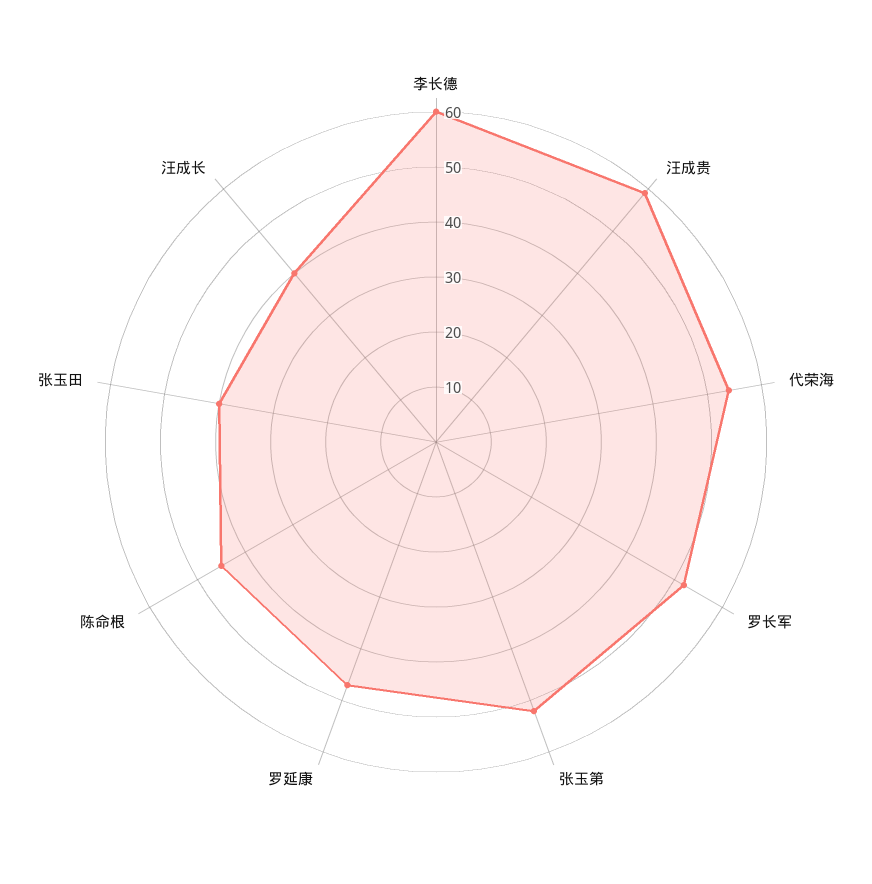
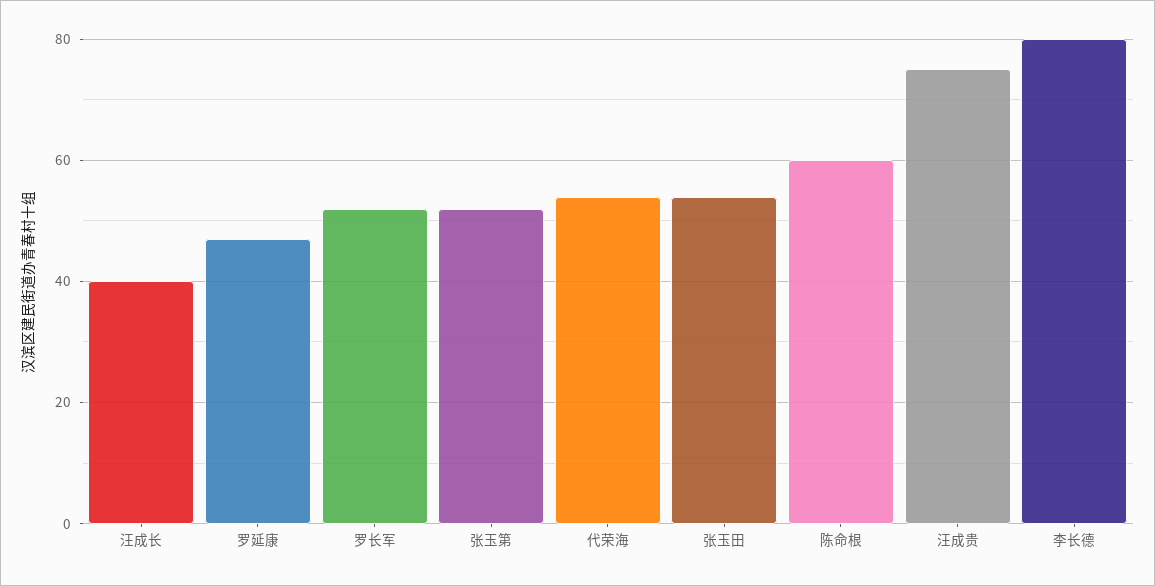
李长德: 60 -> 80
汪成贵: 60 -> 75
陈命根: 45 -> 60
张玉田: 40 -> 55

